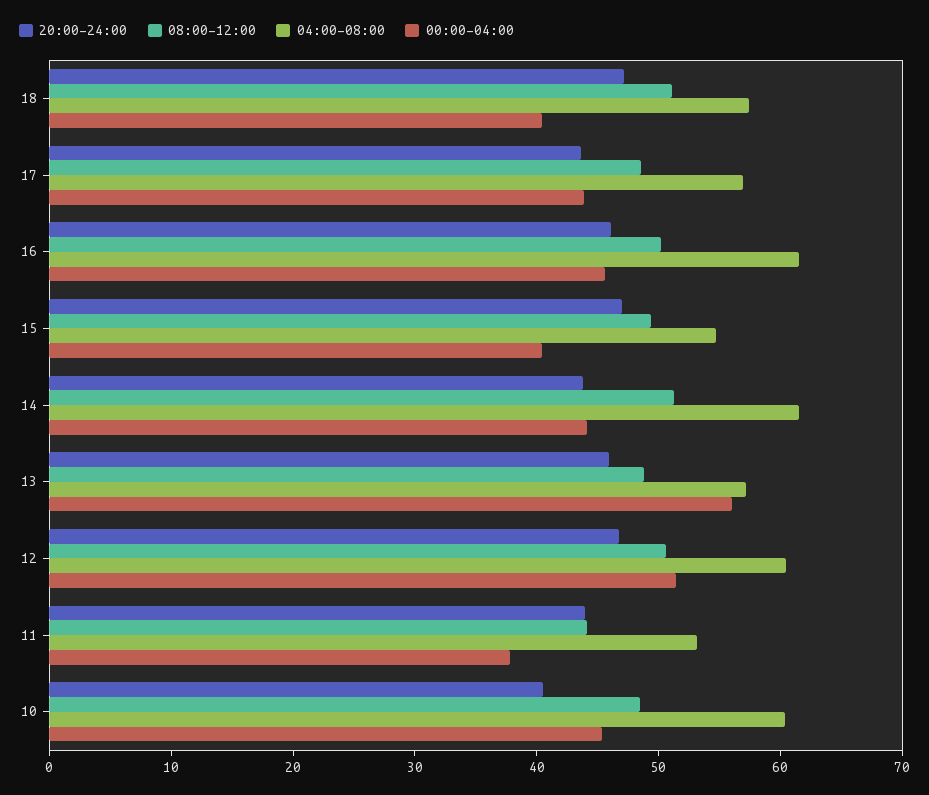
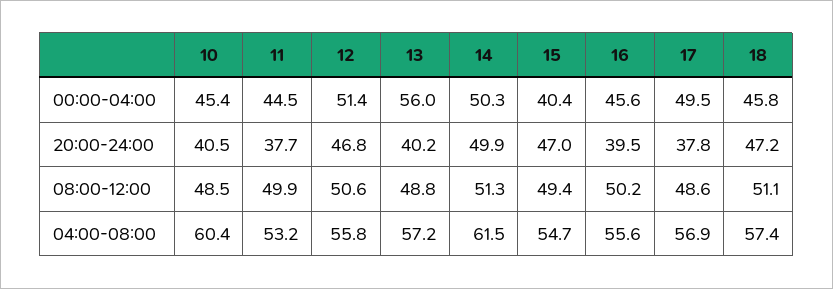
00:00-04:00, 18: 40 -> 45.8
20:00-24:00, 17: 44 -> 37.8
00:00-04:00, 17: 44 -> 49.5
20:00-24:00, 16: 46 -> 39.5
04:00-08:00, 16: 62 -> 55.6
20:00-24:00, 14: 44 -> 49.9
00:00-04:00, 14: 44 -> 50.3
20:00-24:00, 13: 46 -> 40.2
04:00-08:00, 12: 60 -> 55.8
20:00-24:00, 11: 44 -> 37.7
08:00-12:00, 11: 44 -> 49.9
00:00-04:00, 11: 38 -> 44.5

